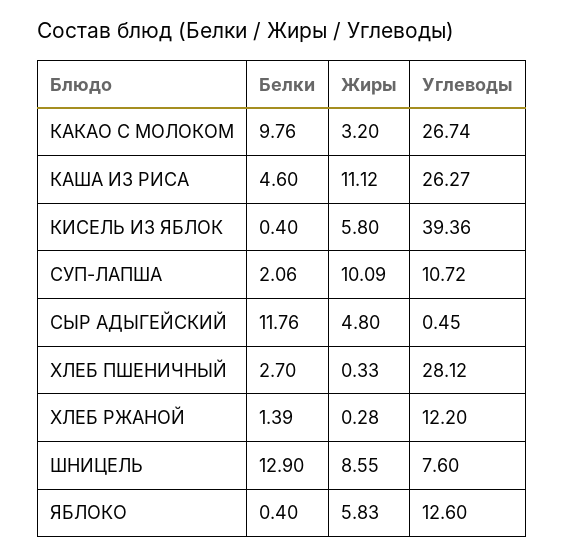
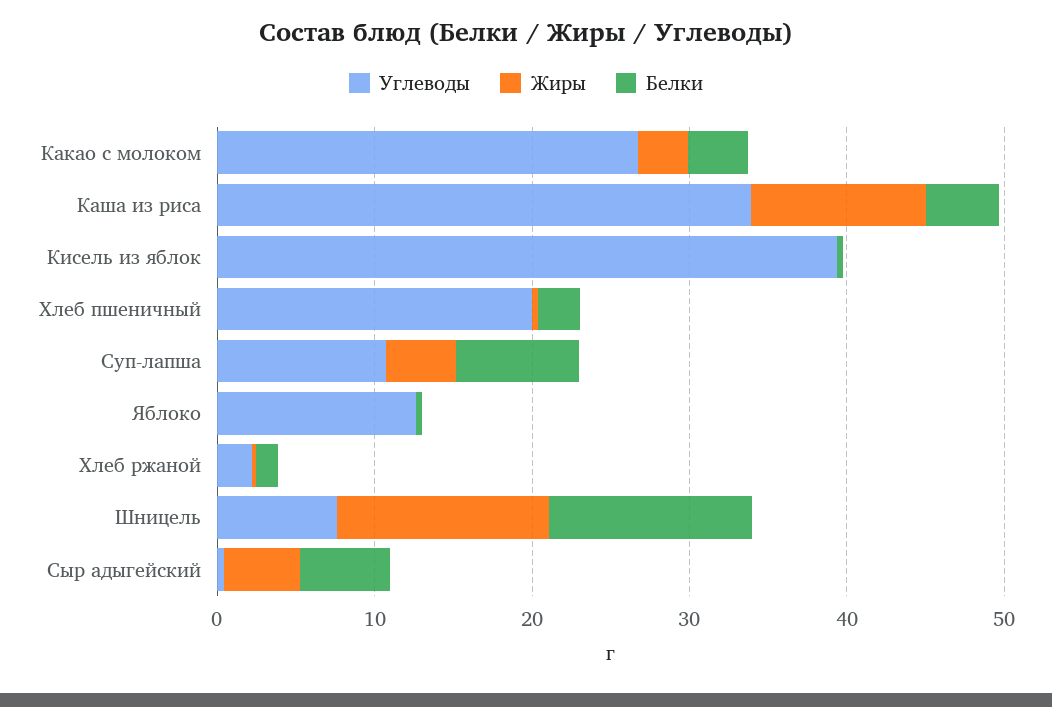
Белки, КАКАО С МОЛОКОМ: 9.76 -> 4
Углеводы, КАША ИЗ РИСА: 26.27 -> 34
Жиры, КИСЕЛЬ ИЗ ЯБЛОК: 5.8 -> 0
Белки, СУП-ЛАПША: 2.06 -> 8
Жиры, СУП-ЛАПША: 10.09 -> 4
Белки, СЫР АДЫГЕЙСКИЙ: 11.76 -> 6
Углеводы, ХЛЕБ ПШЕНИЧНЫЙ: 28.12 -> 20
Углеводы, ХЛЕБ РЖАНОЙ: 12.2 -> 2
Жиры, ШНИЦЕЛЬ: 8.55 -> 14
Жиры, ЯБЛОКО: 5.83 -> 0

